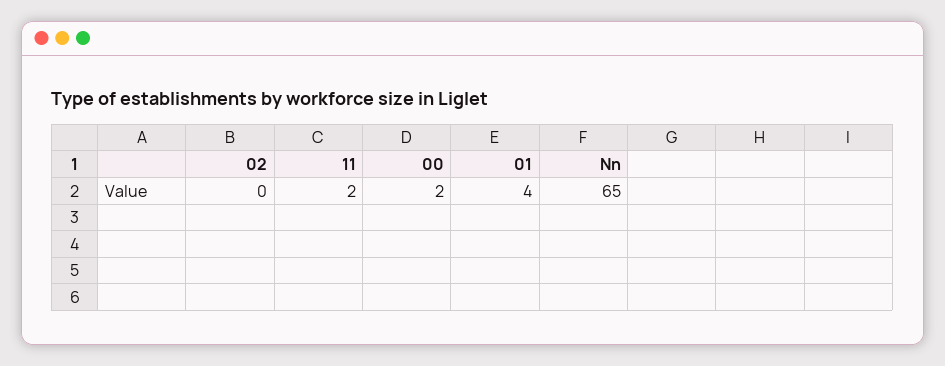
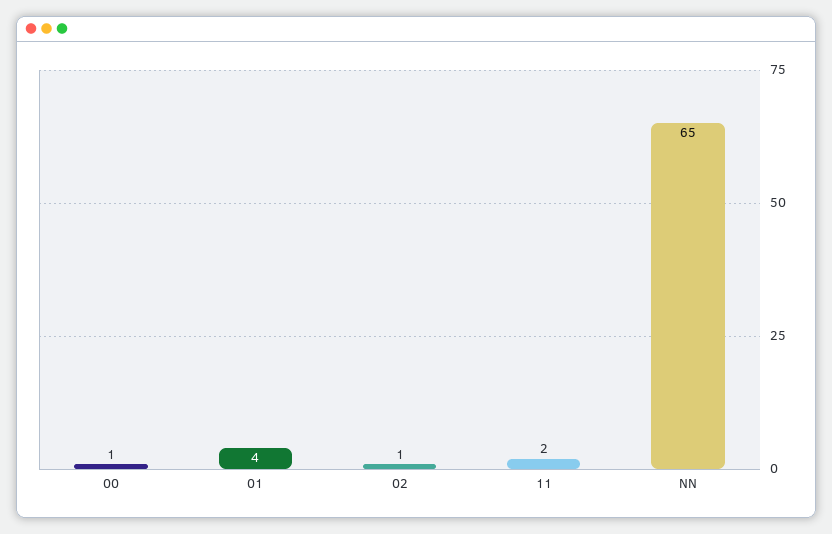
02: 0 -> 1
00: 2 -> 1

